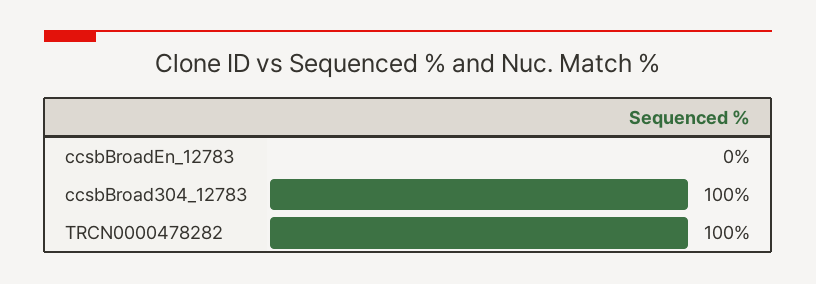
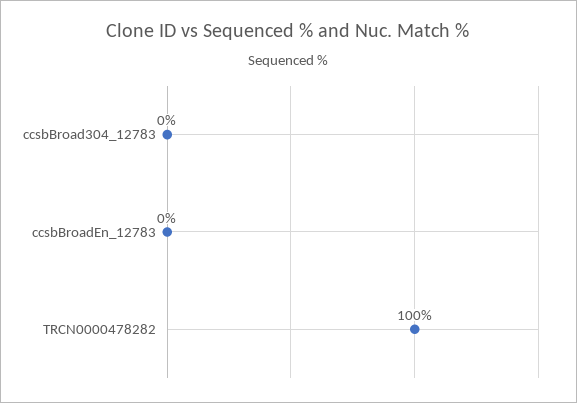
ccsbBroad304_12783: 100 -> 0

